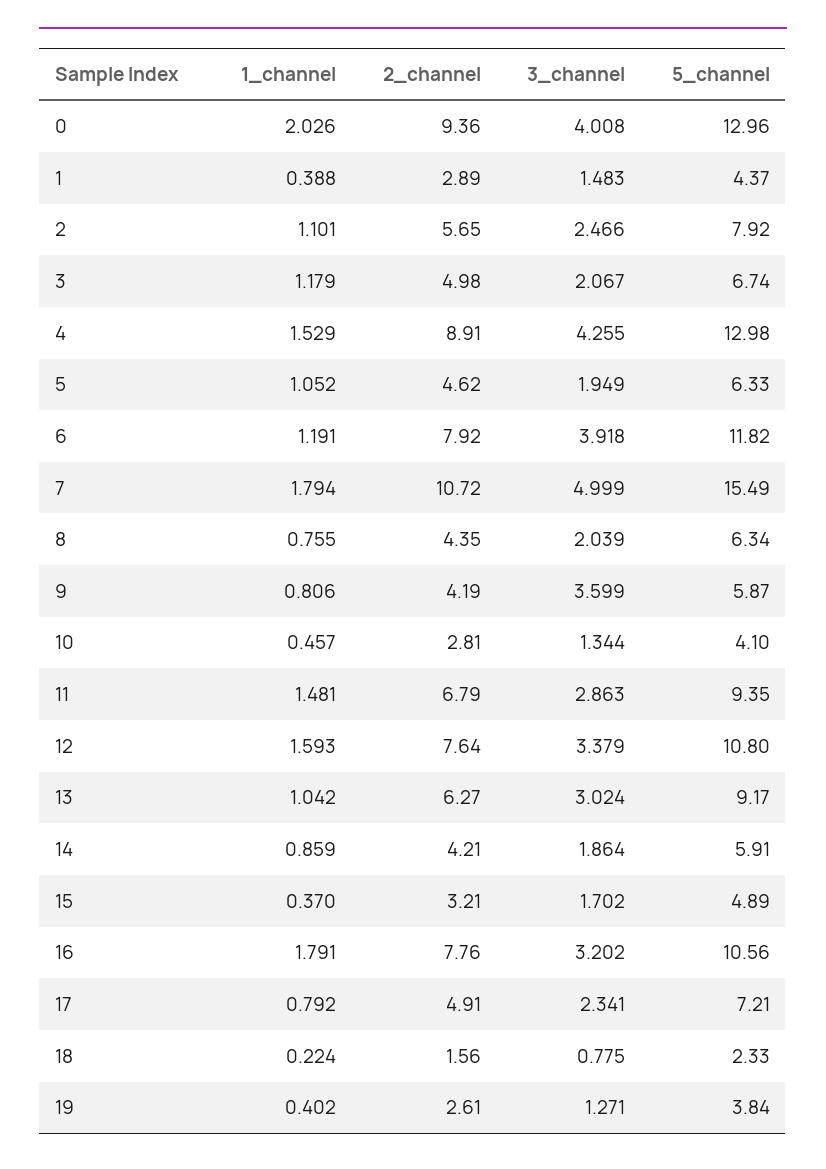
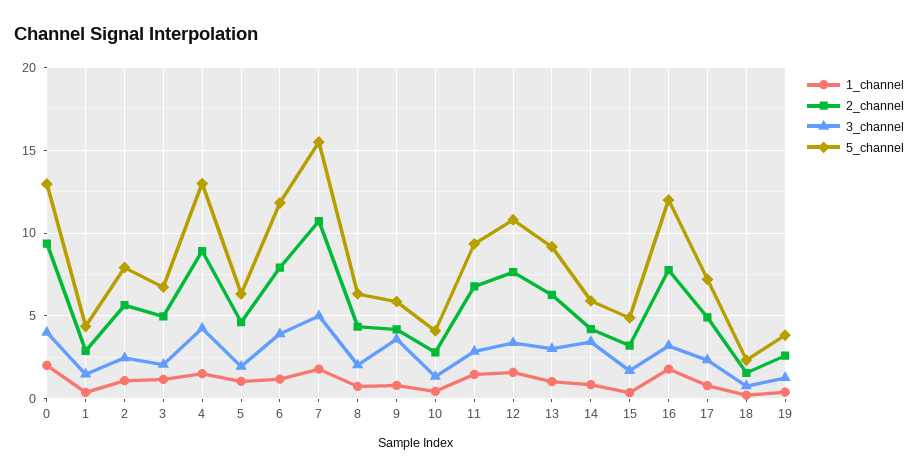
3_channel, 14: 1.864 -> 3.5
5_channel, 16: 10.56 -> 12

